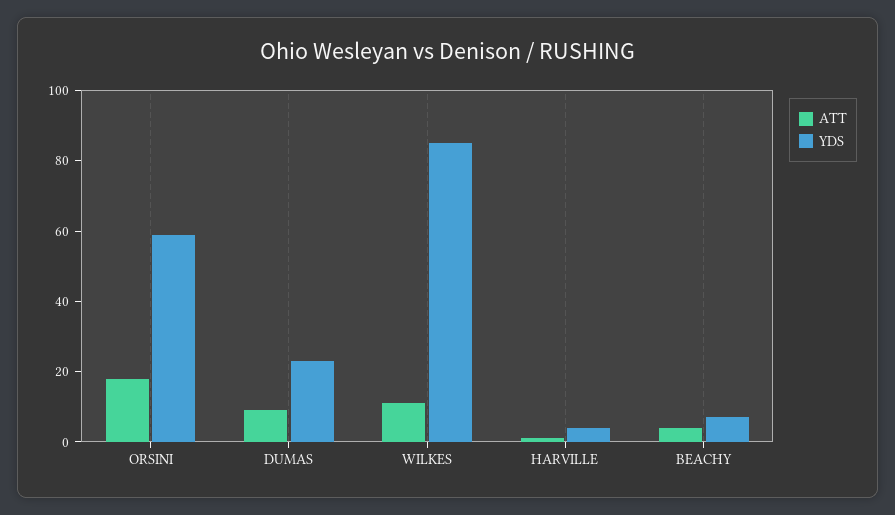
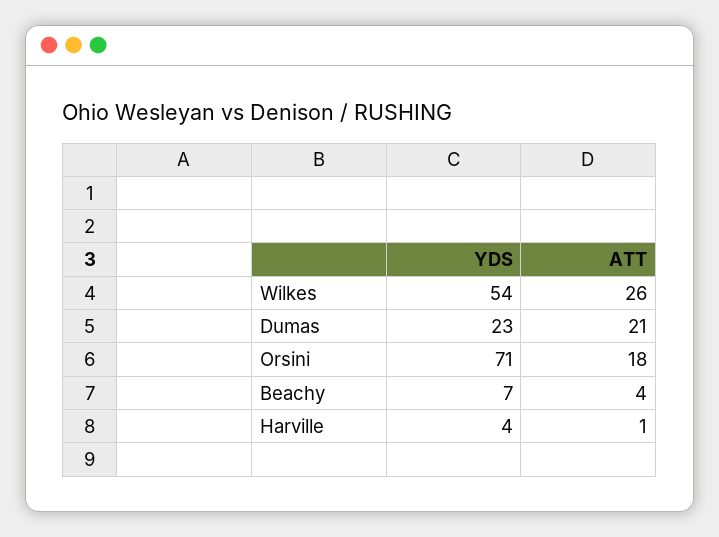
YDS, ORSINI: 60 -> 71
ATT, DUMAS: 10 -> 21
ATT, WILKES: 10 -> 26
YDS, WILKES: 85 -> 54

